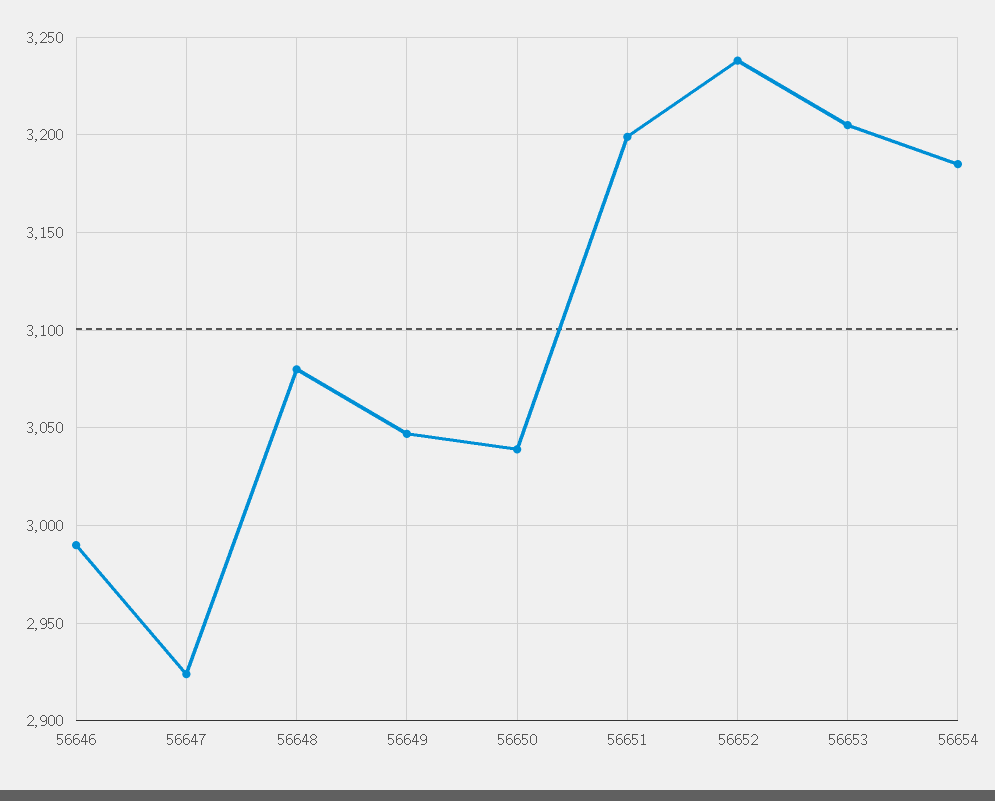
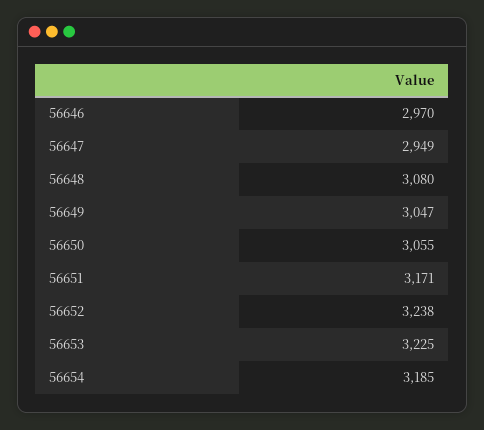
56646: 2990 -> 2970
56647: 2925 -> 2949
56650: 3040 -> 3055
56651: 3200 -> 3171
56653: 3205 -> 3225

